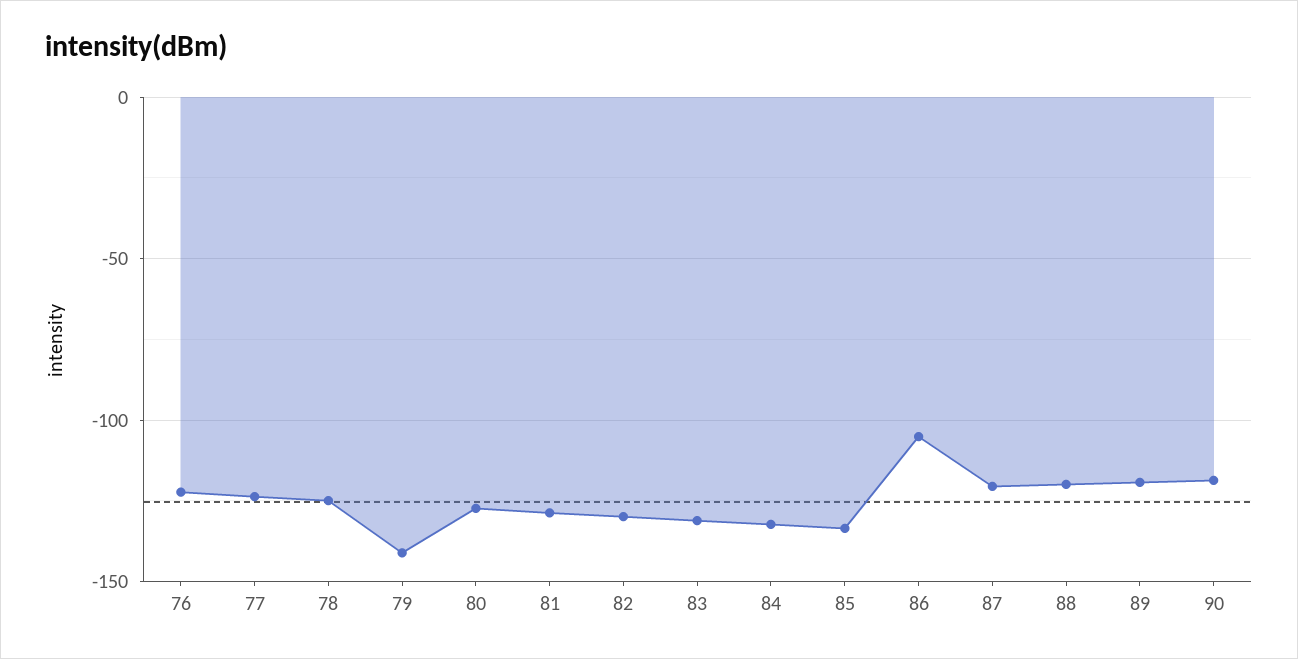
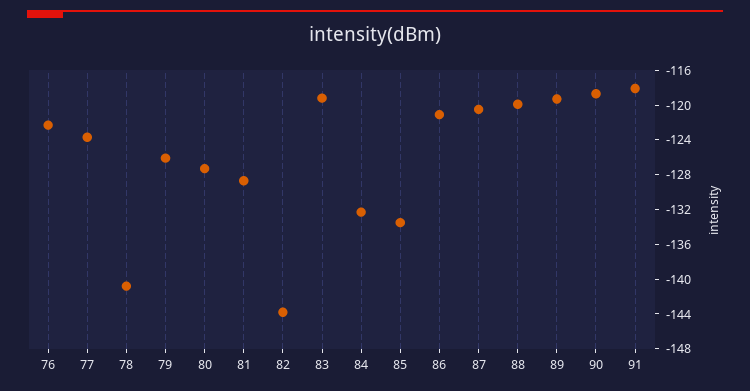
78: -125 -> -141
79: -140 -> -126
82: -130 -> -144
83: -130 -> -119
86: -105 -> -121
91: none -> -118

